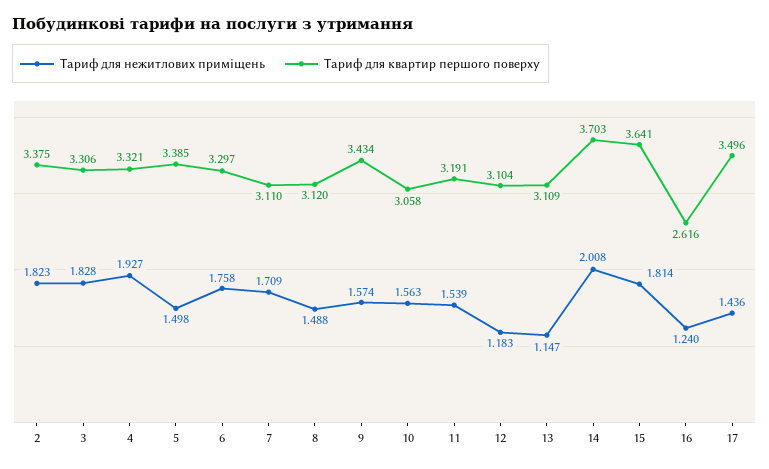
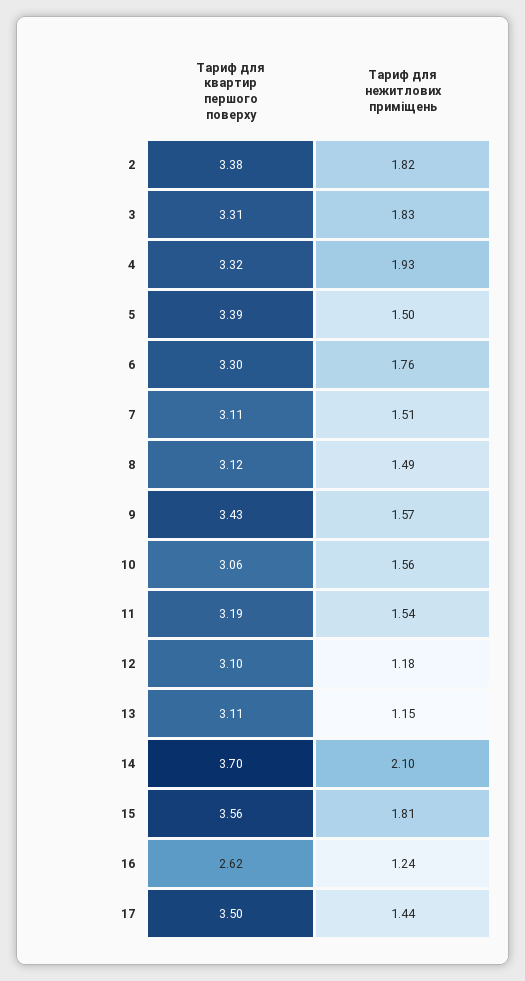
Тариф для нежитлових приміщень, 7: 1.709 -> 1.51
Тариф для нежитлових приміщень, 14: 2.008 -> 2.1
Тариф для квартир першого поверху, 15: 3.641 -> 3.56

